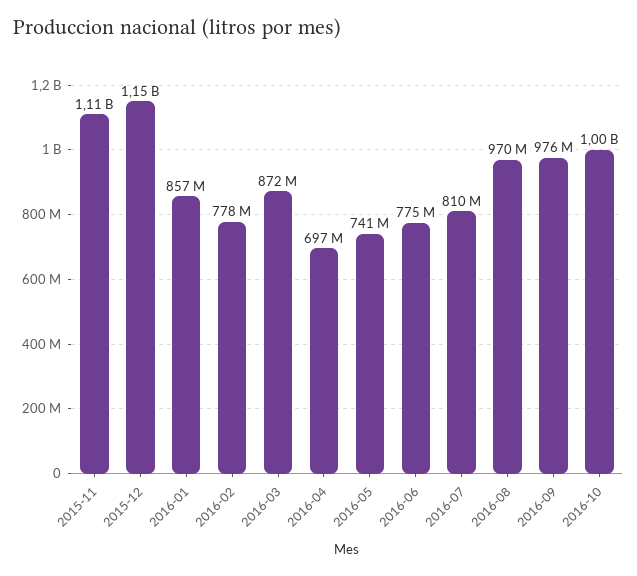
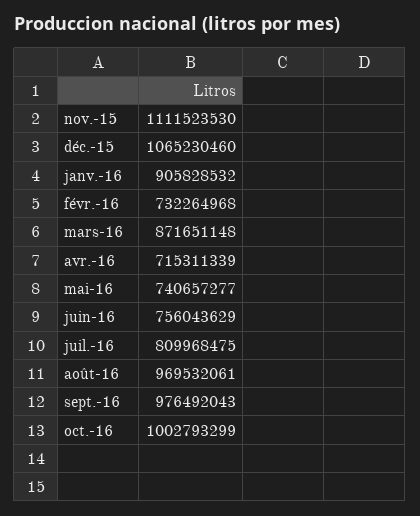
2015-12: 1150000000 -> 1065230460
2016-01: 857000000 -> 905828532
2016-02: 778000000 -> 732264968
2016-04: 697000000 -> 715311339
2016-06: 775000000 -> 756043629

